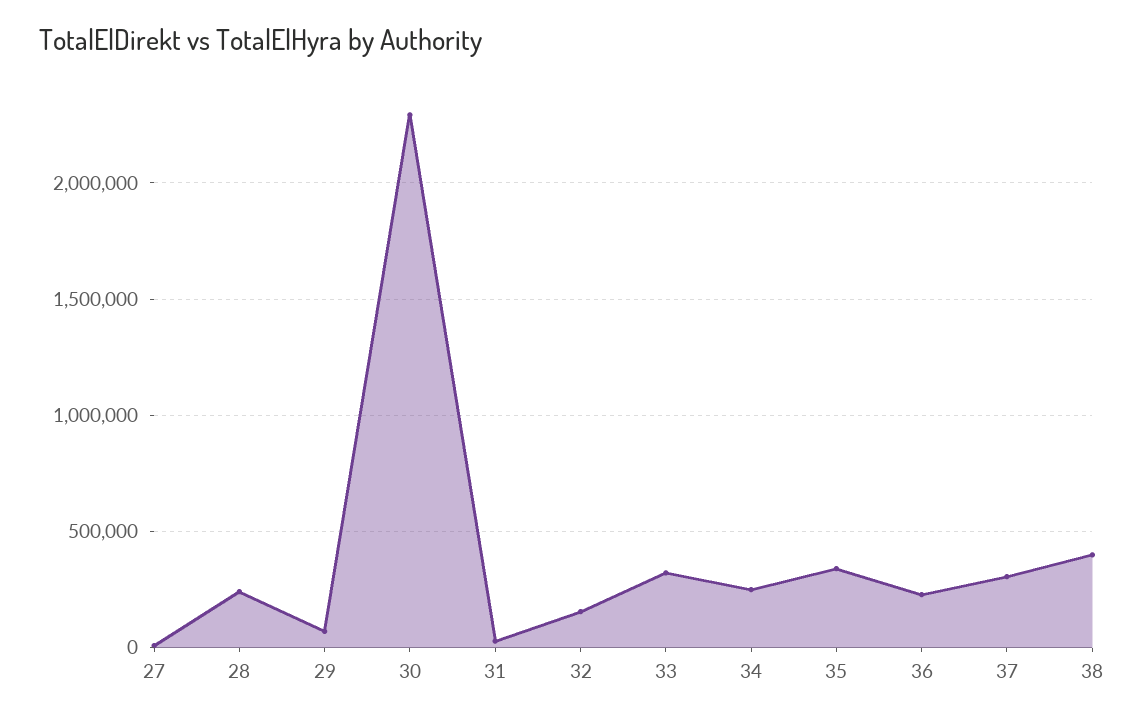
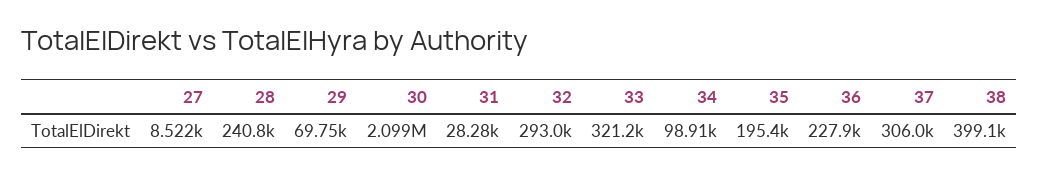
30: 2300000 -> 2099000
32: 150000 -> 293000
34: 250000 -> 98910
35: 350000 -> 195400

